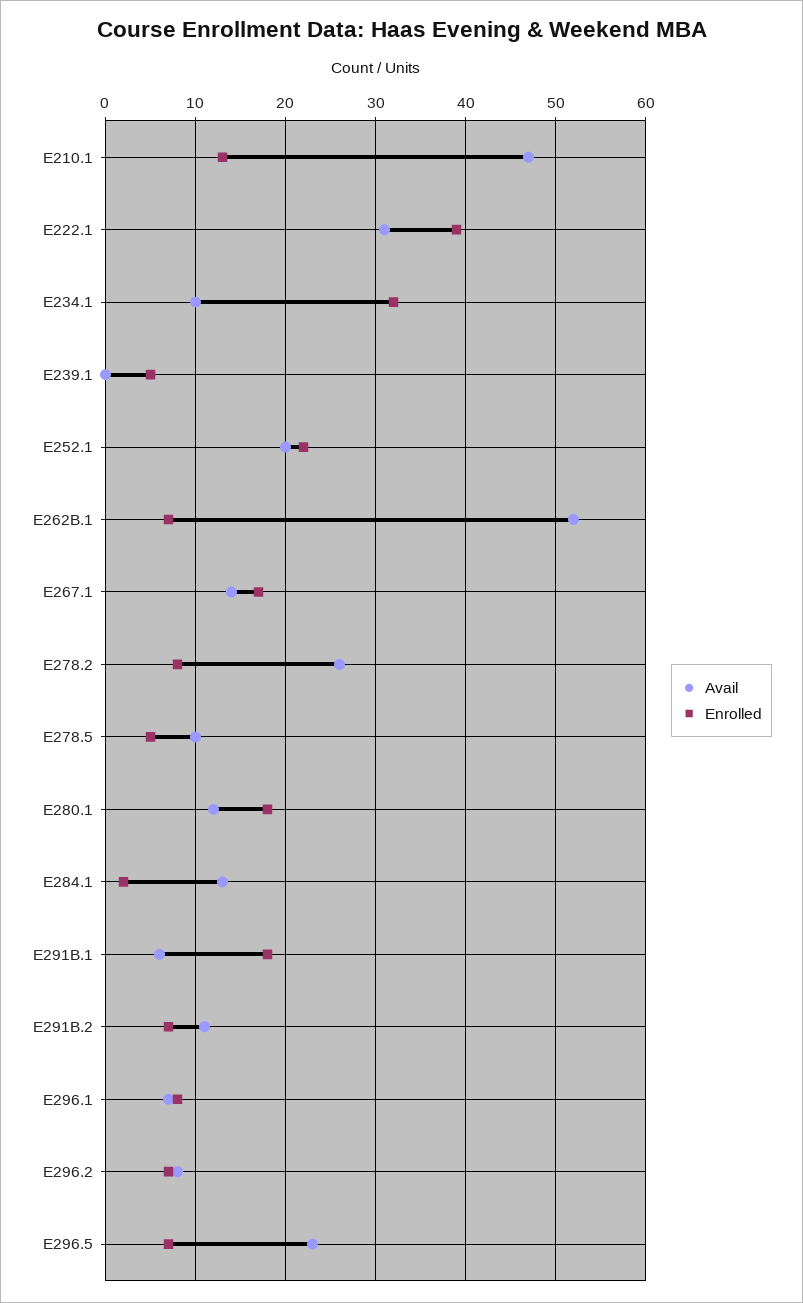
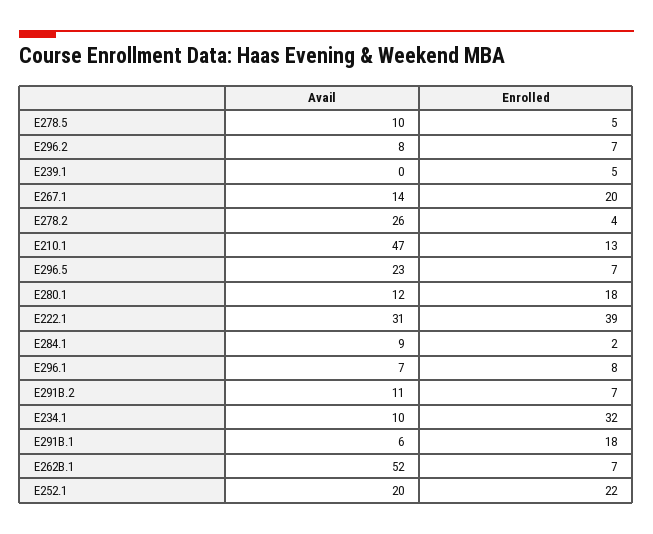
Enrolled, E267.1: 17 -> 20
Enrolled, E278.2: 8 -> 4
Avail, E284.1: 13 -> 9

